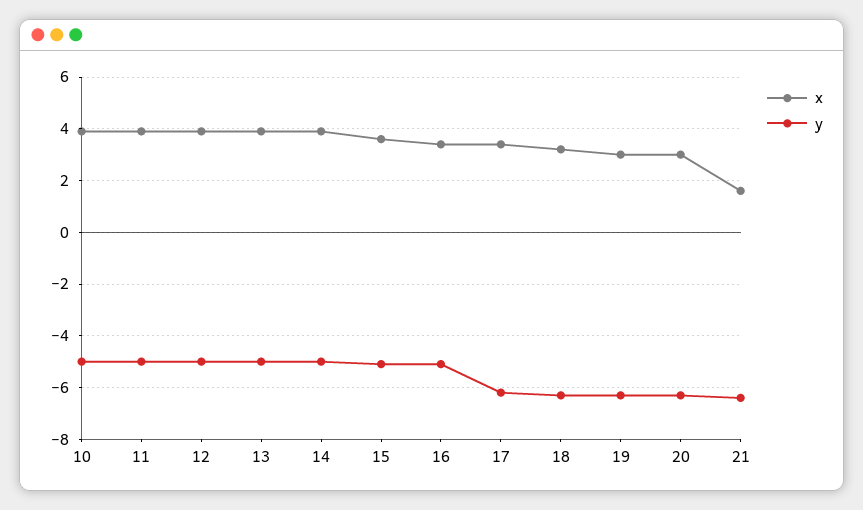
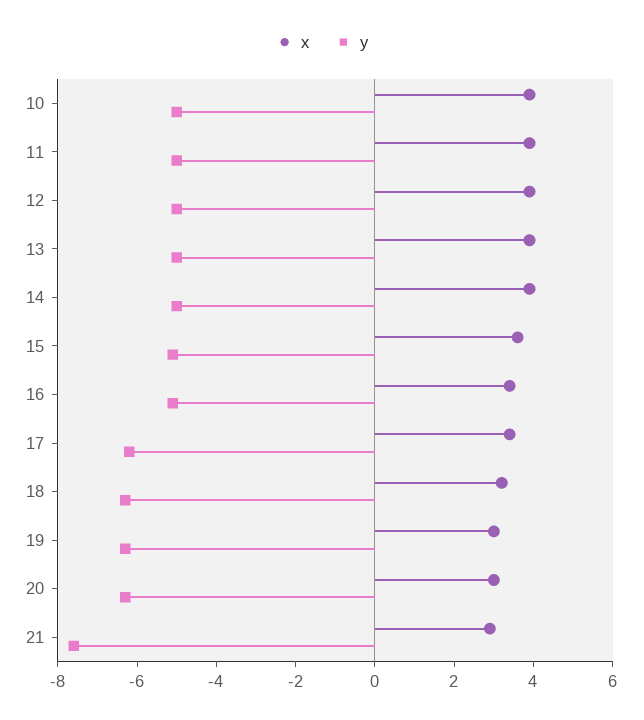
x, 21: 1.5 -> 3
y, 21: -6.5 -> -7.5

